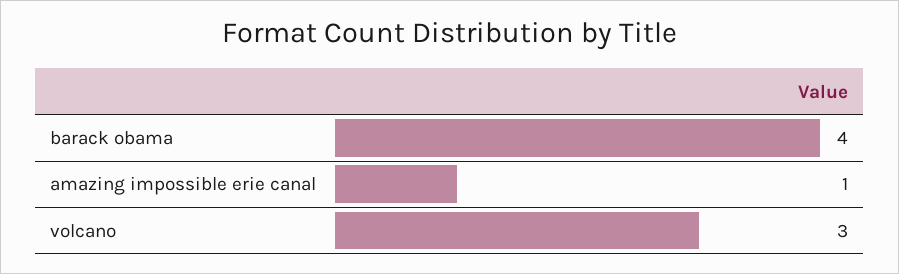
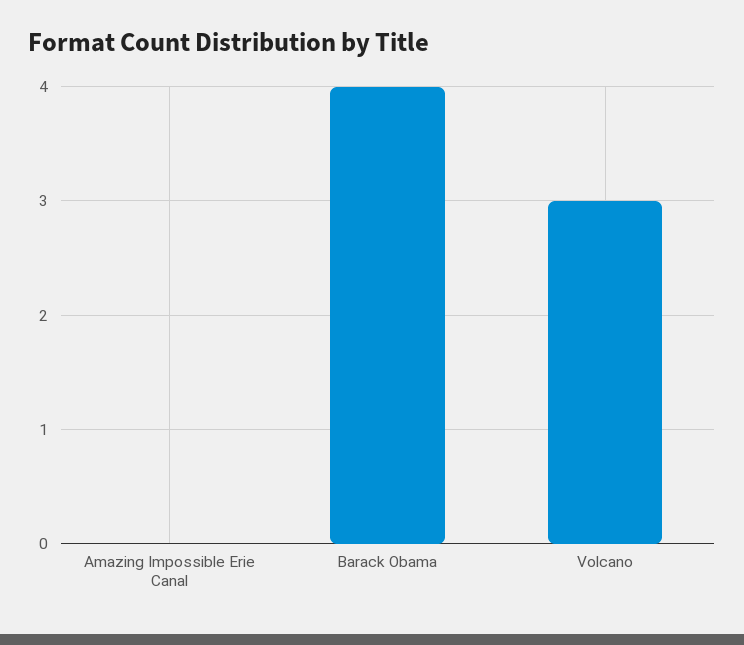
amazing impossible erie canal: 1 -> 0

